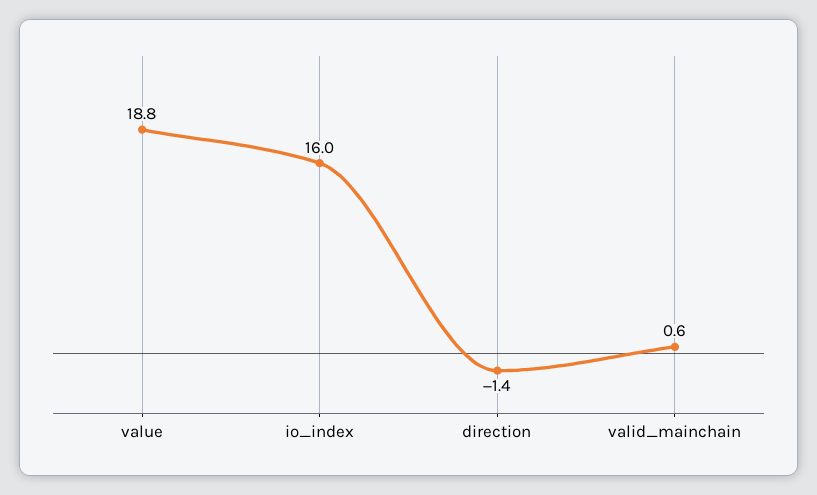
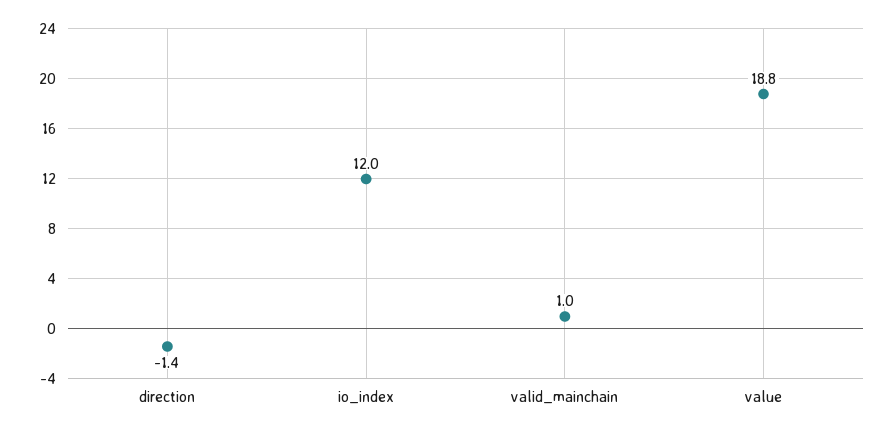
io_index: 16 -> 12
valid_mainchain: 0.6 -> 1

